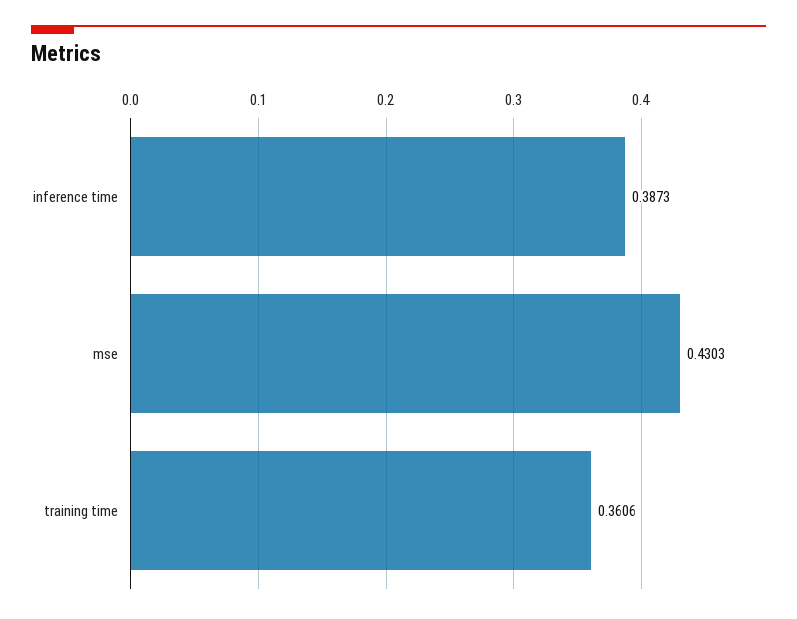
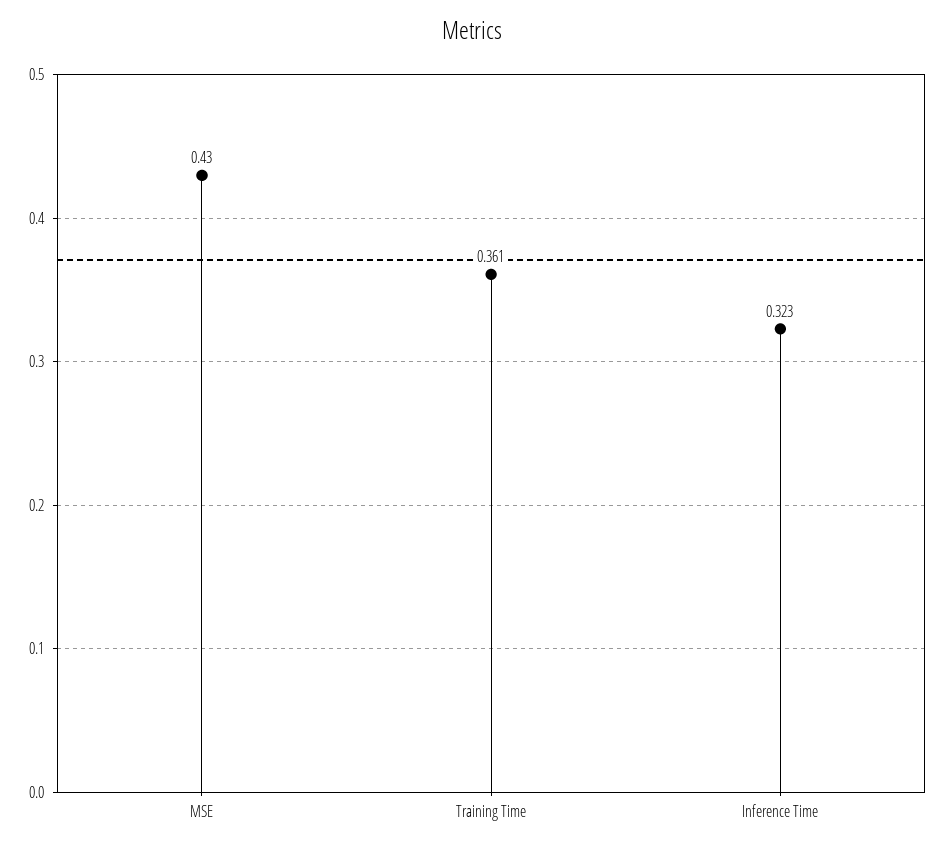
inference time: 0.3873 -> 0.323

